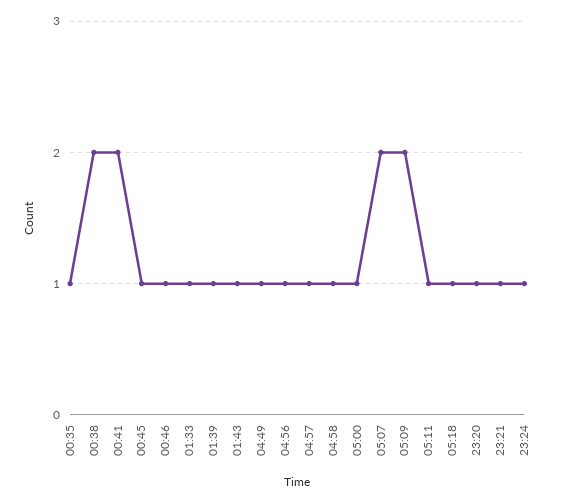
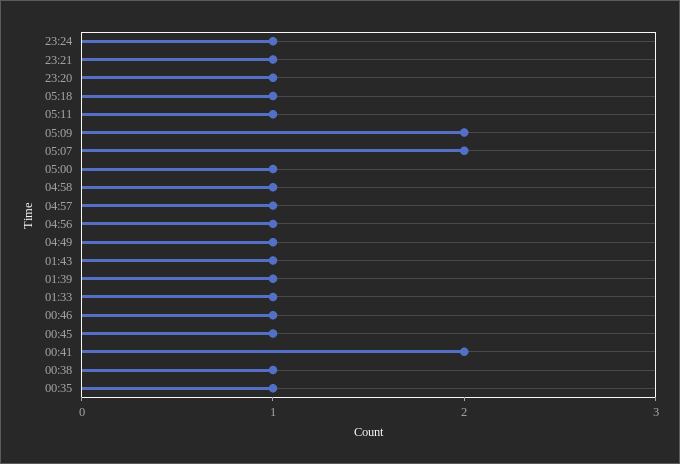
00:38: 2 -> 1

